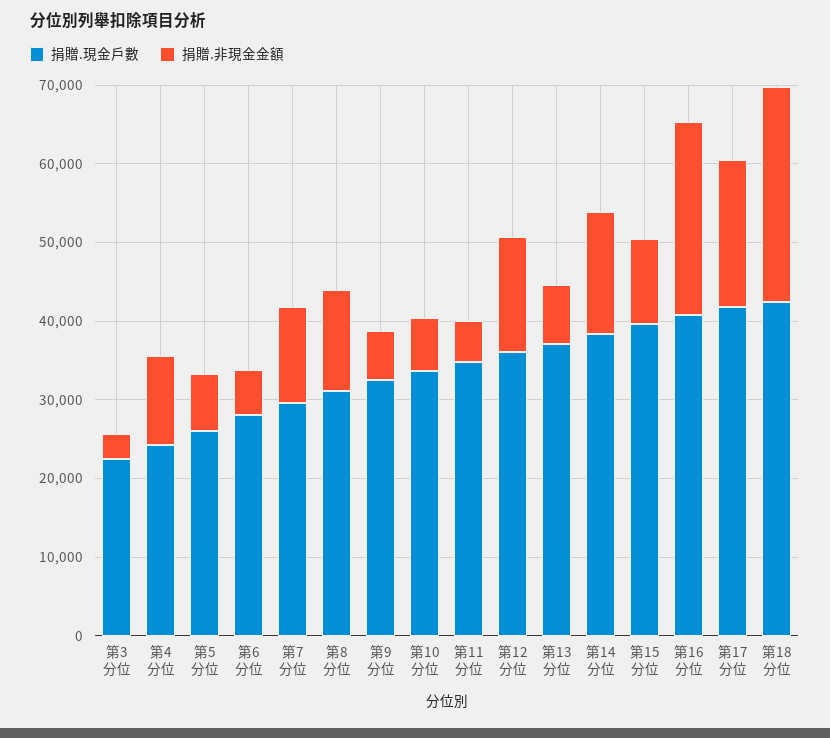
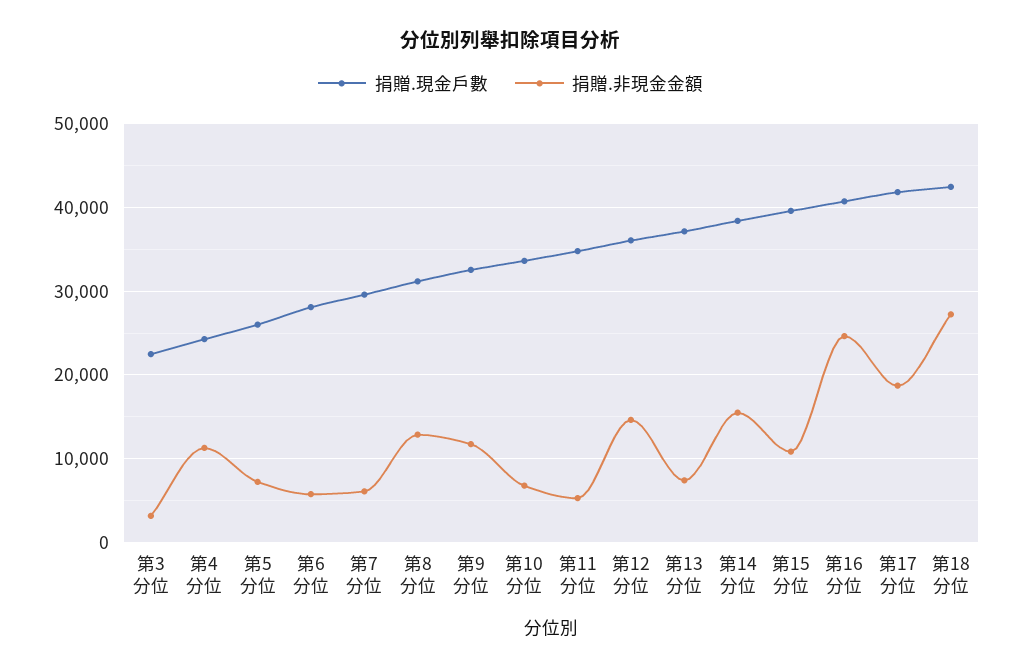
捐贈.非現金金額, 第7分位: 12000 -> 6000
捐贈.非現金金額, 第9分位: 6000 -> 12000

